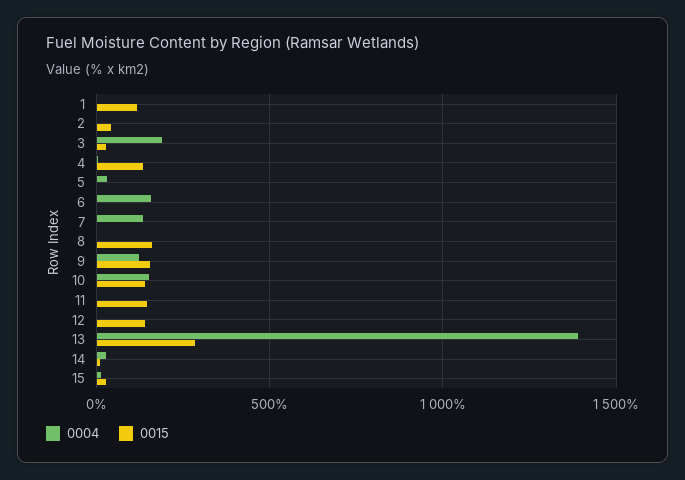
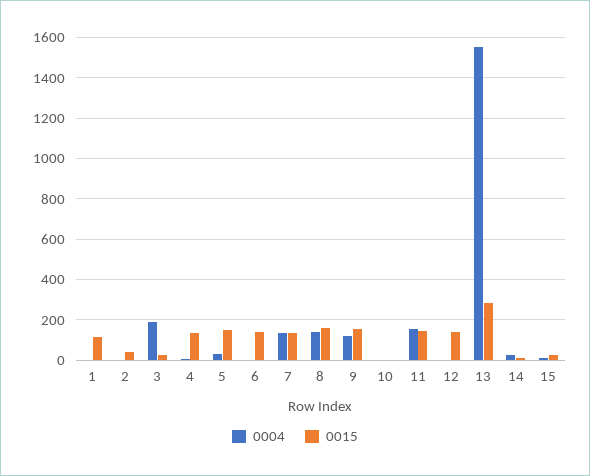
0015, 5: 0 -> 150
0004, 6: 150 -> 0
0015, 6: 0 -> 150
0015, 7: 0 -> 150
0004, 8: 0 -> 150
0004, 10: 150 -> 0
0015, 10: 150 -> 0
0004, 11: 0 -> 150
0004, 13: 1400 -> 1550

